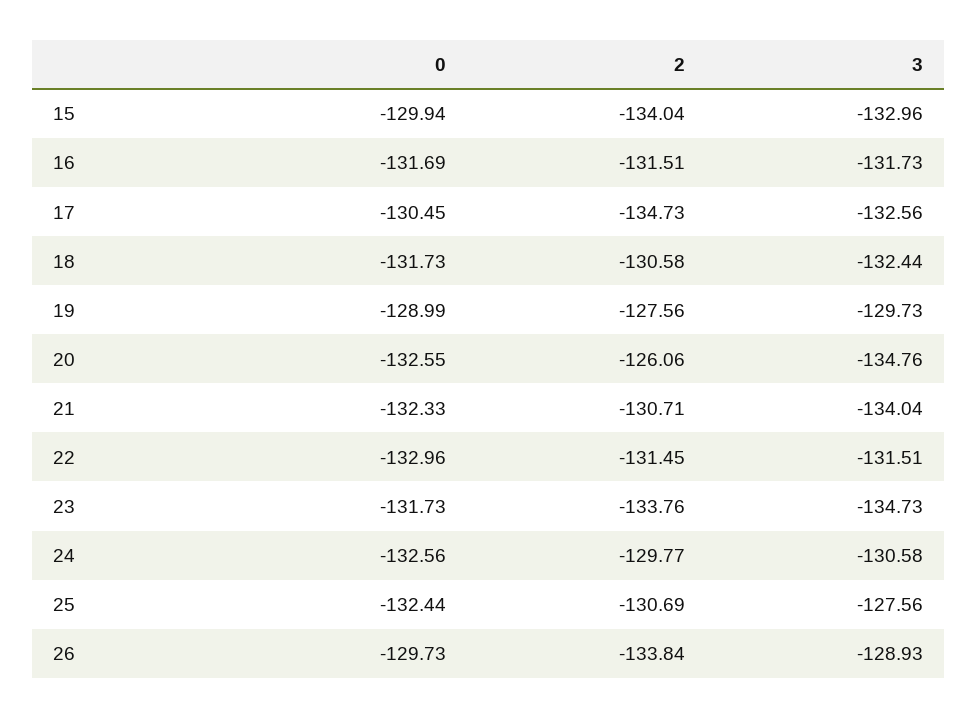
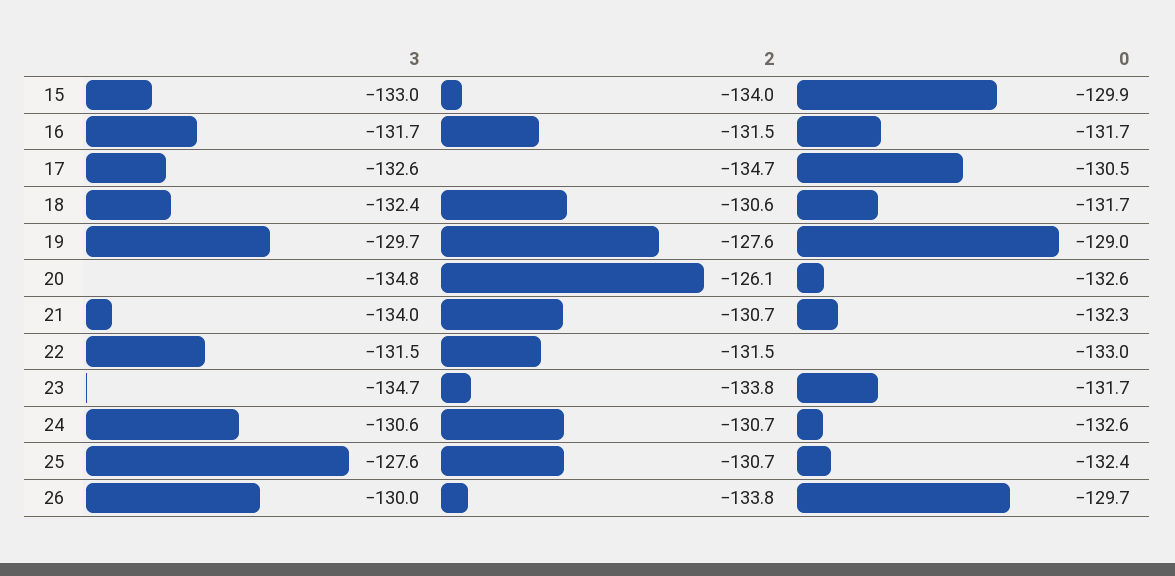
2, 24: -129.77 -> -130.7
3, 26: -128.93 -> -130

